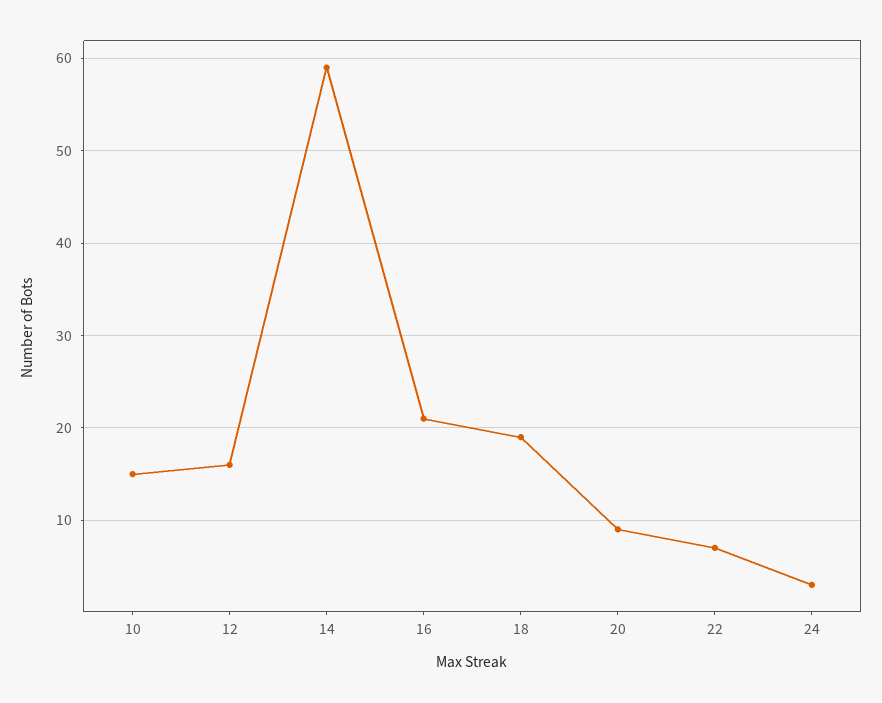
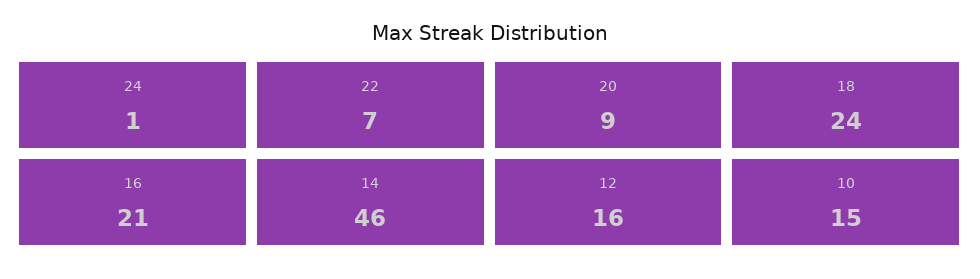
14: 59 -> 46
18: 19 -> 24
24: 3 -> 1

